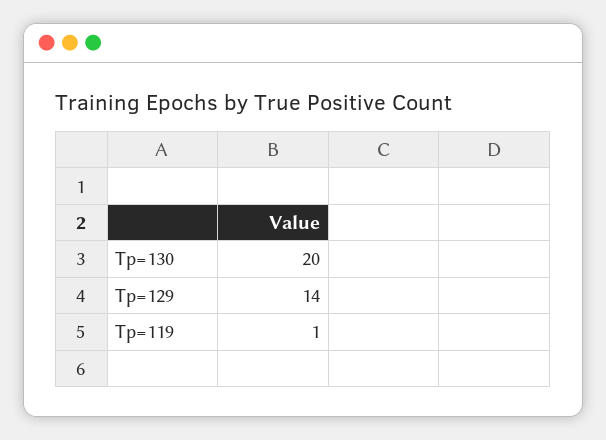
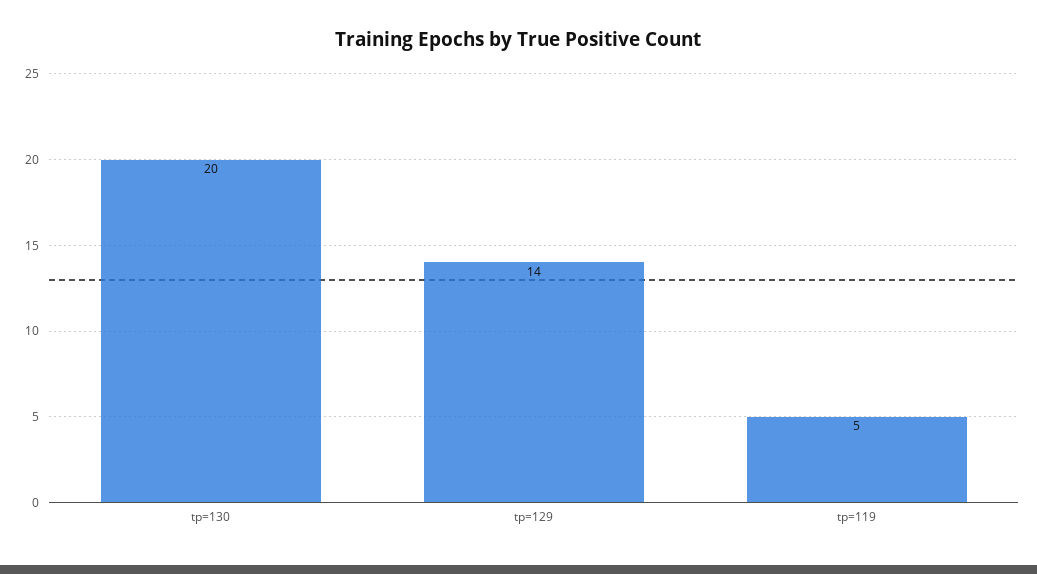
Tp=119: 1 -> 5

